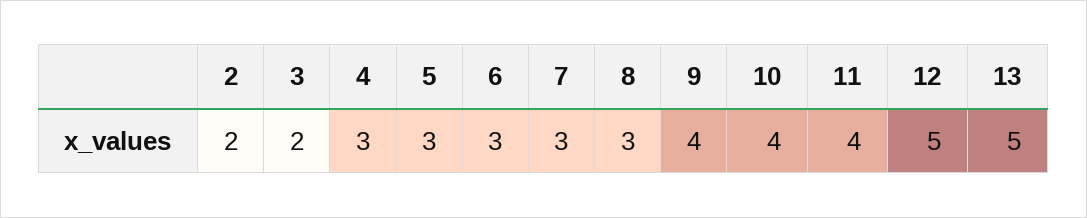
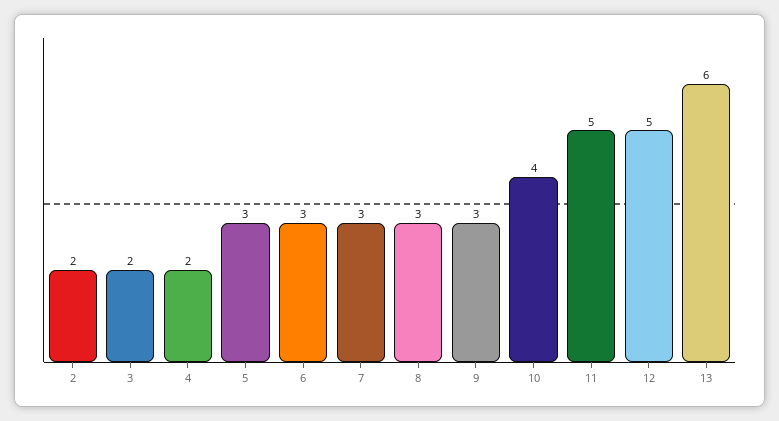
4: 3 -> 2
9: 4 -> 3
11: 4 -> 5
13: 5 -> 6

